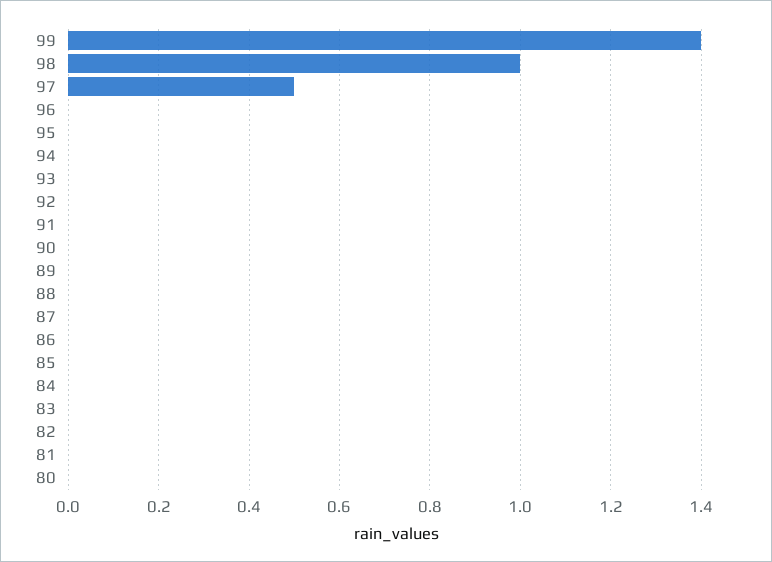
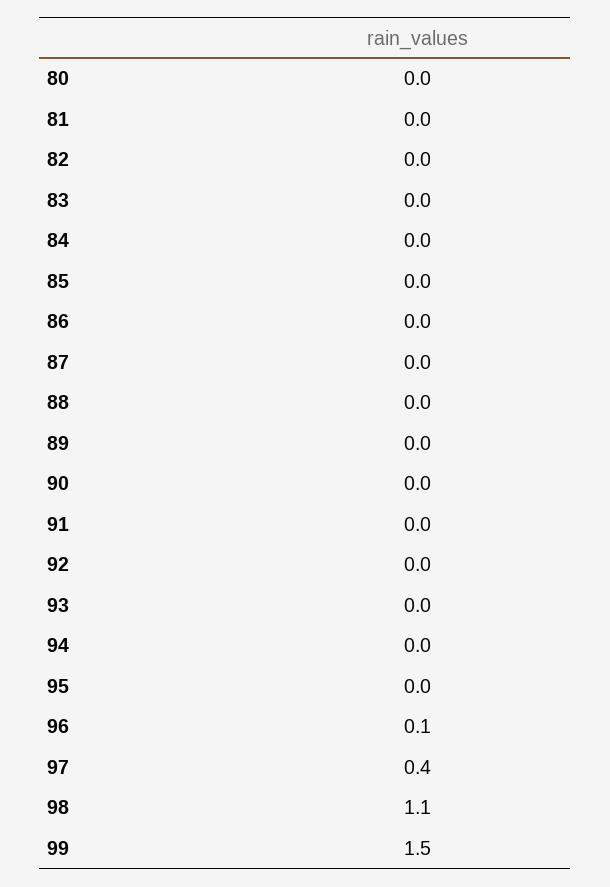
99: 1.4 -> 1.5
98: 1 -> 1.1
97: 0.5 -> 0.4
96: 0 -> 0.1

